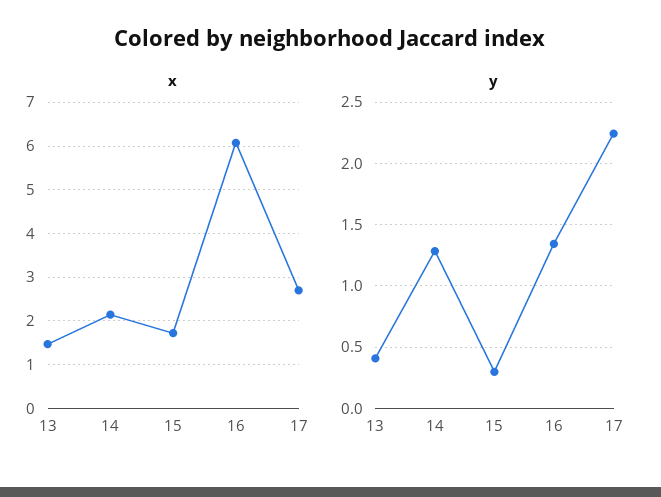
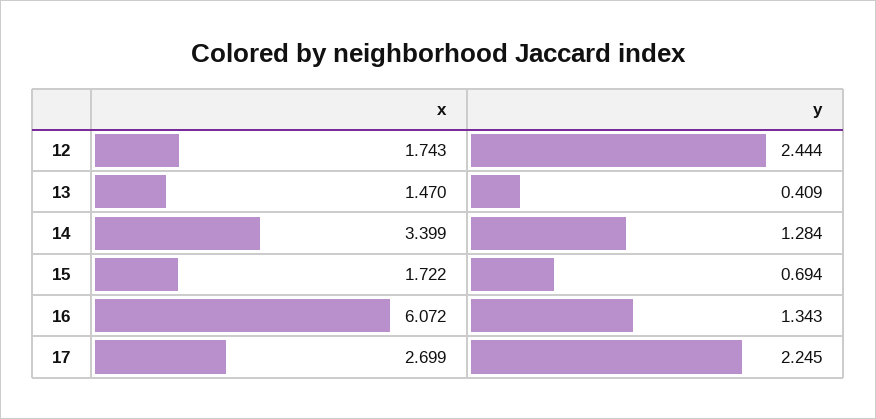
x, 14: 2.2 -> 3.399
y, 15: 0.3 -> 0.694
x, 12: none -> 1.743
y, 12: none -> 2.444

